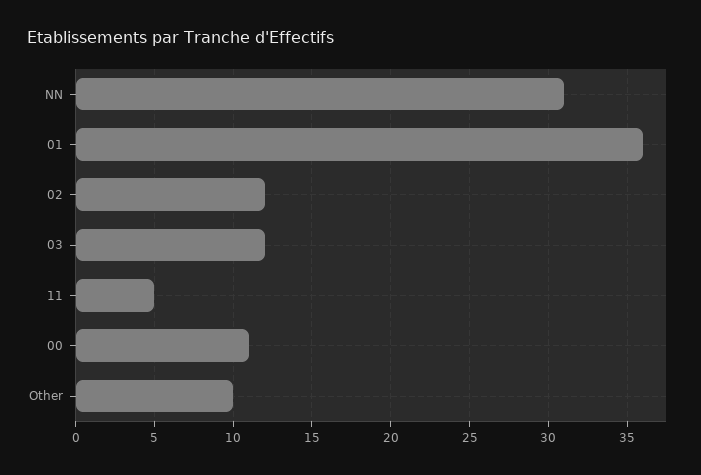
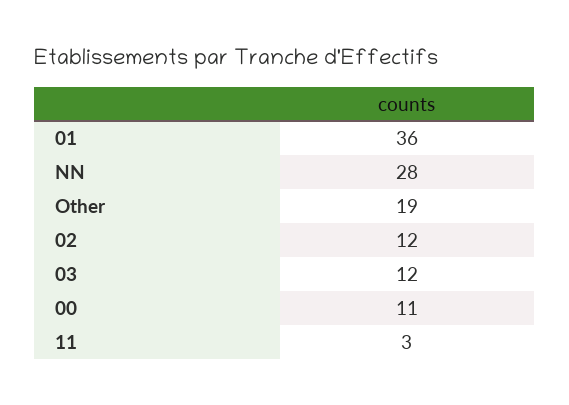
NN: 31 -> 28
11: 5 -> 3
Other: 10 -> 19

